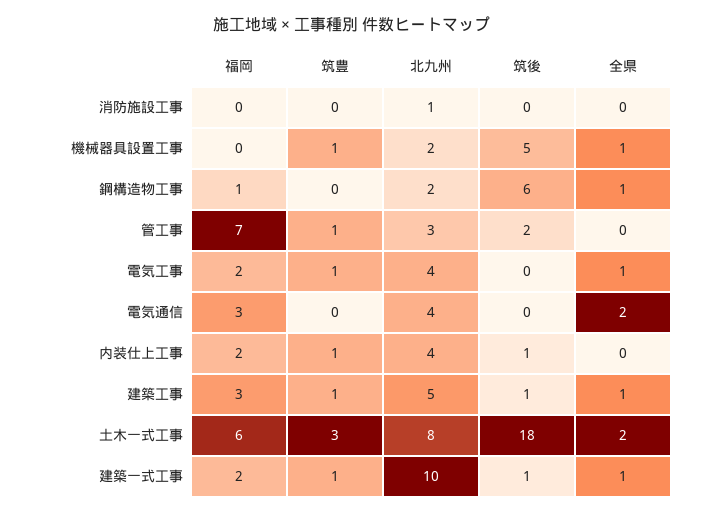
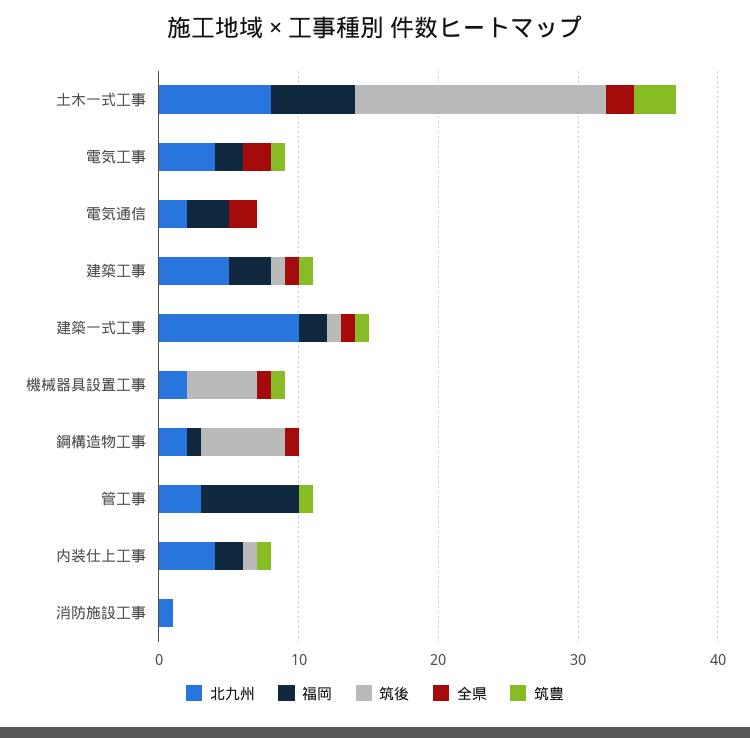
筑後, 管工事: 2 -> 0
全県, 電気工事: 1 -> 2
北九州, 電気通信: 4 -> 2

